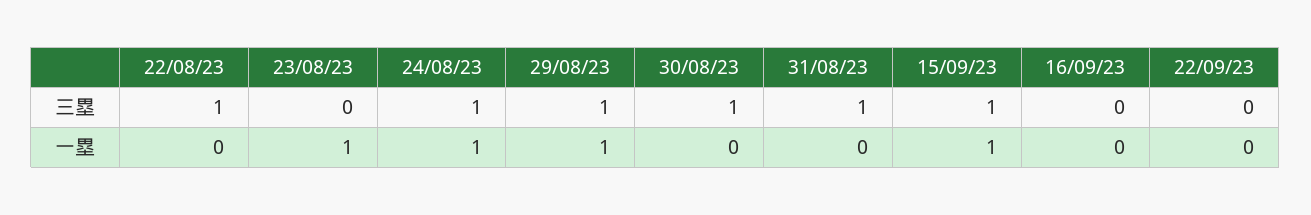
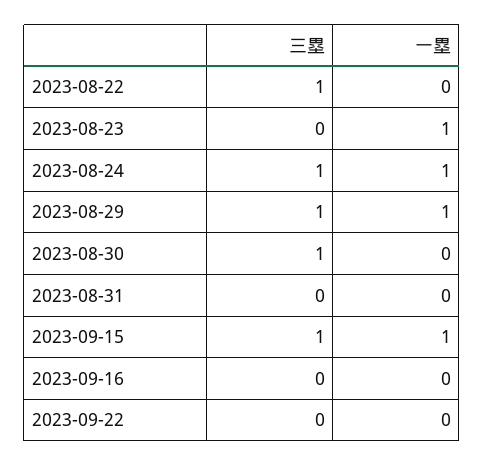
31/08/23, 三塁: 1 -> 0

